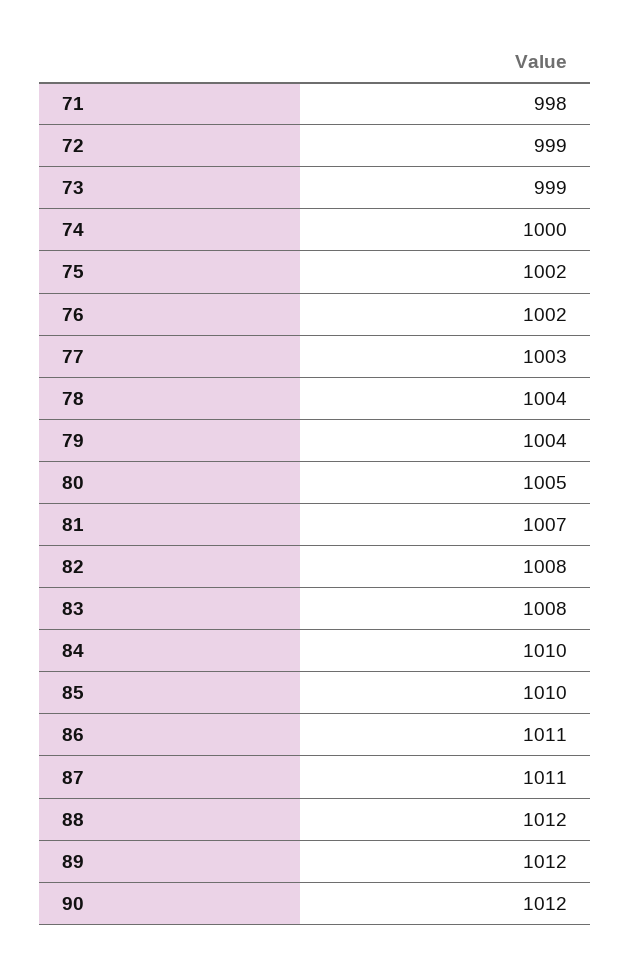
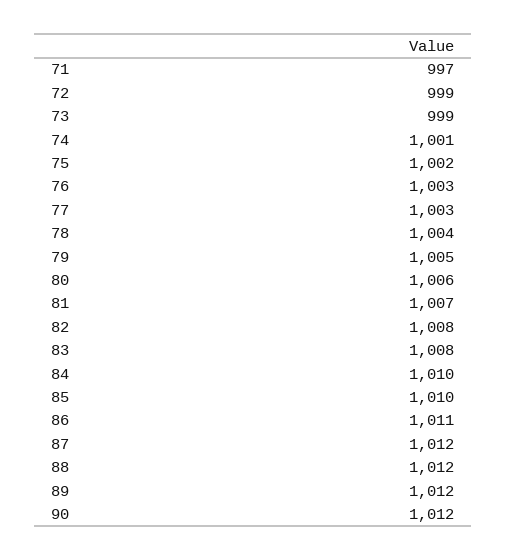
71: 998 -> 997
74: 1000 -> 1001
76: 1002 -> 1003
79: 1004 -> 1005
80: 1005 -> 1006
87: 1011 -> 1012

